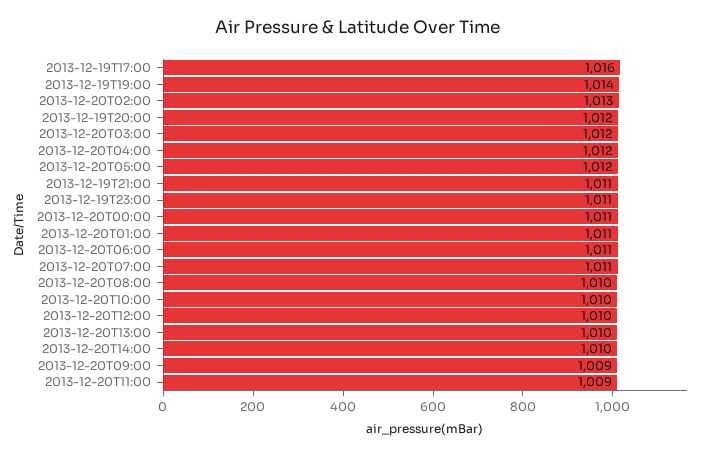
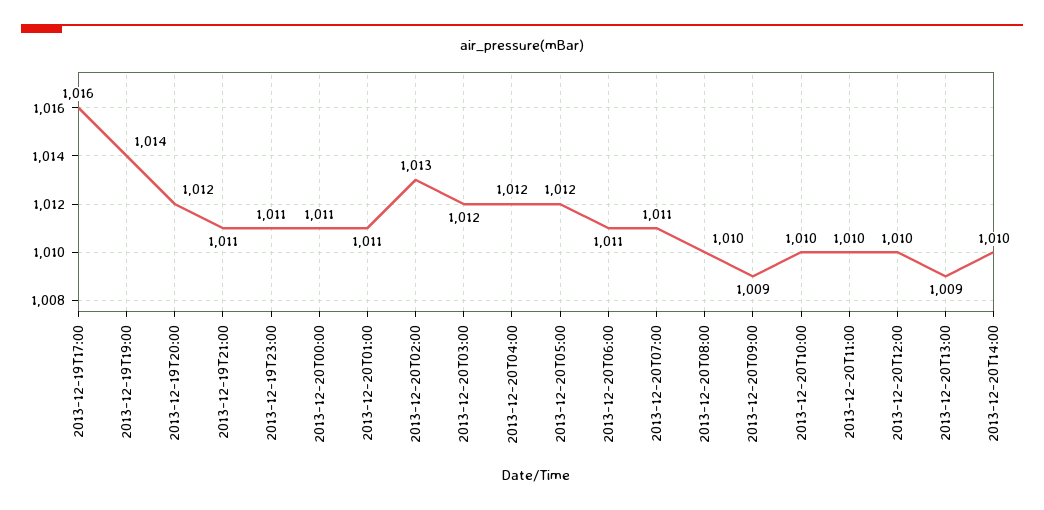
2013-12-20T13:00: 1010 -> 1009
2013-12-20T11:00: 1009 -> 1010

